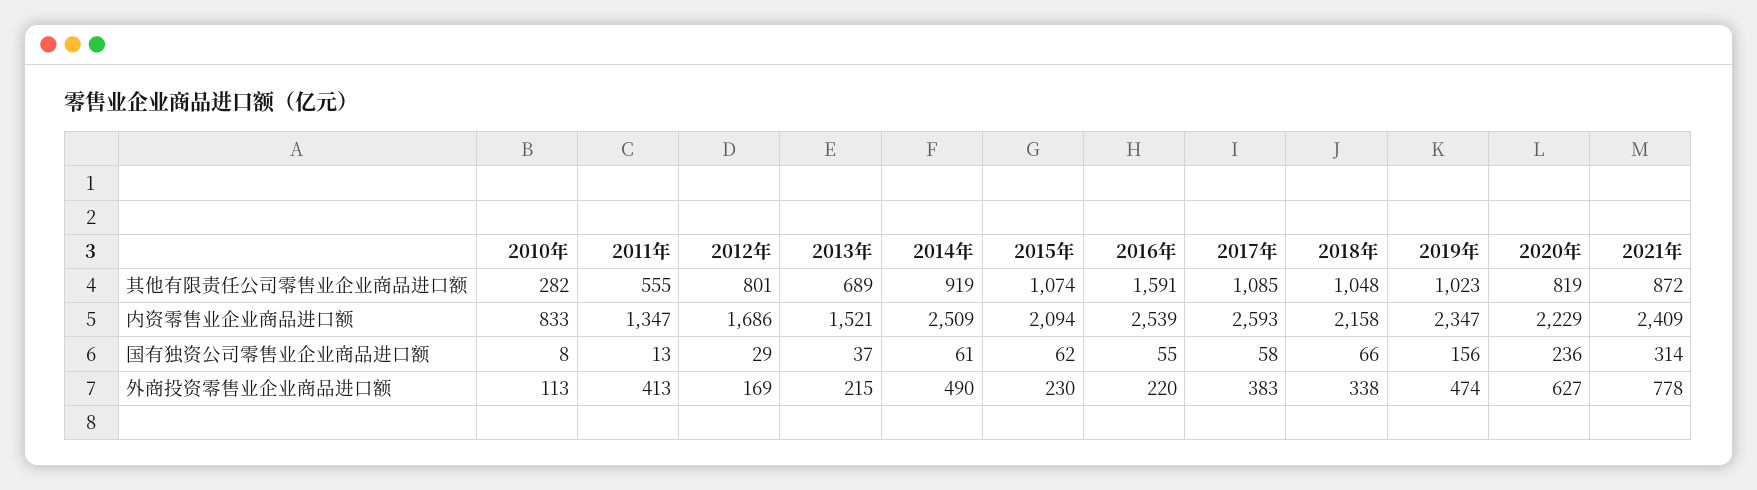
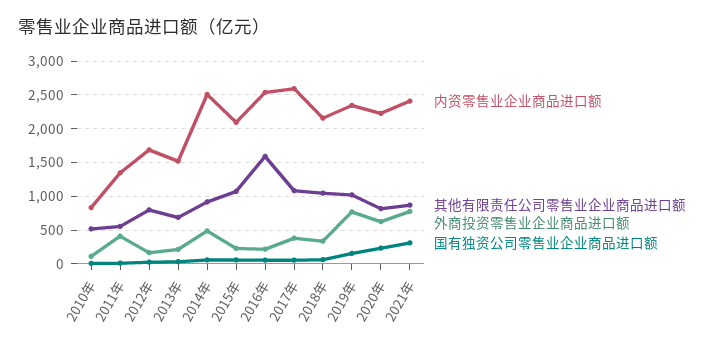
其他有限责任公司零售业企业商品进口额, 2010年: 282 -> 500
外商投资零售业企业商品进口额, 2019年: 474 -> 800

